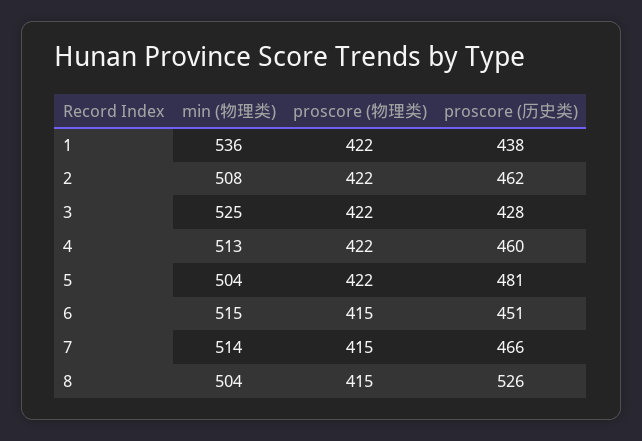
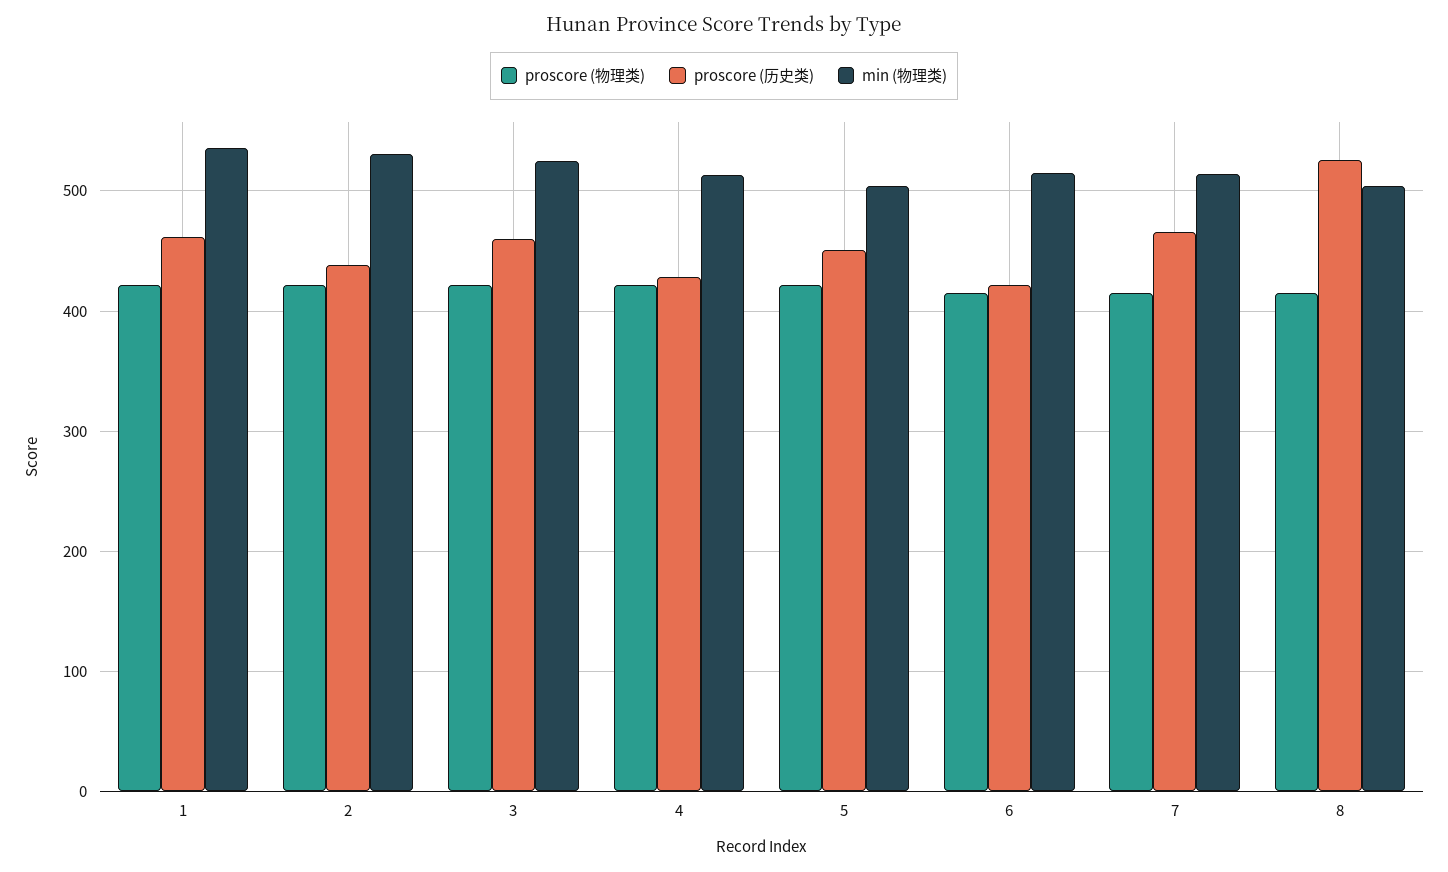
proscore (历史类), 1: 438 -> 460
min (物理类), 2: 508 -> 530
proscore (历史类), 2: 462 -> 440
proscore (历史类), 3: 428 -> 460
proscore (历史类), 4: 460 -> 430
proscore (历史类), 5: 481 -> 450
proscore (历史类), 6: 451 -> 420

